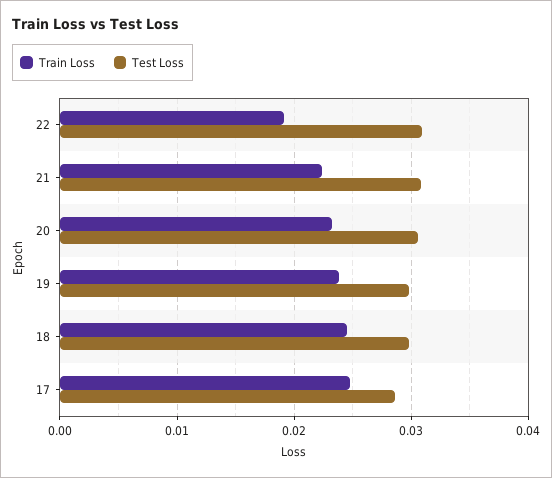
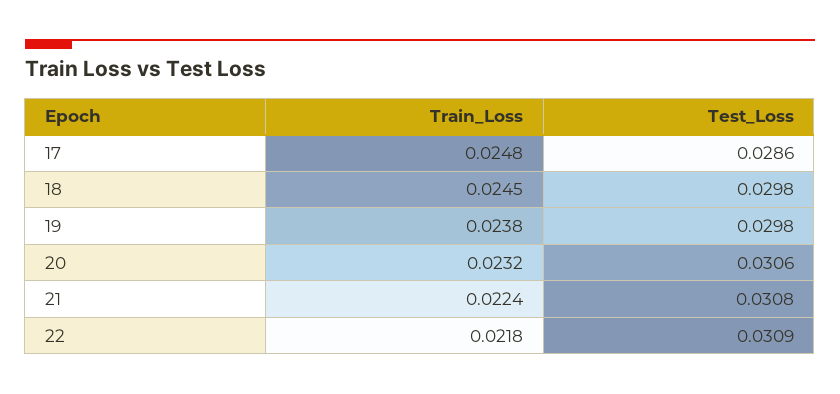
Train Loss, 22: 0.019 -> 0.0218

